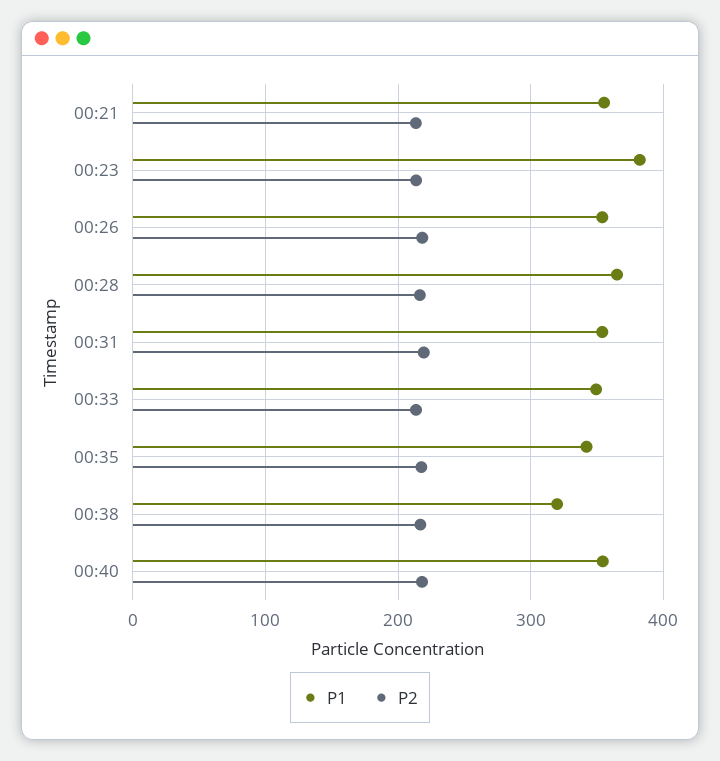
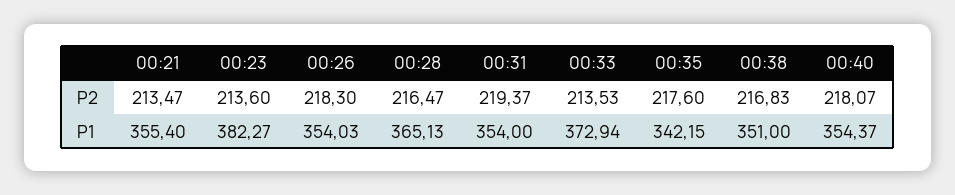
P1, 00:33: 350 -> 372.94
P1, 00:38: 320 -> 351

